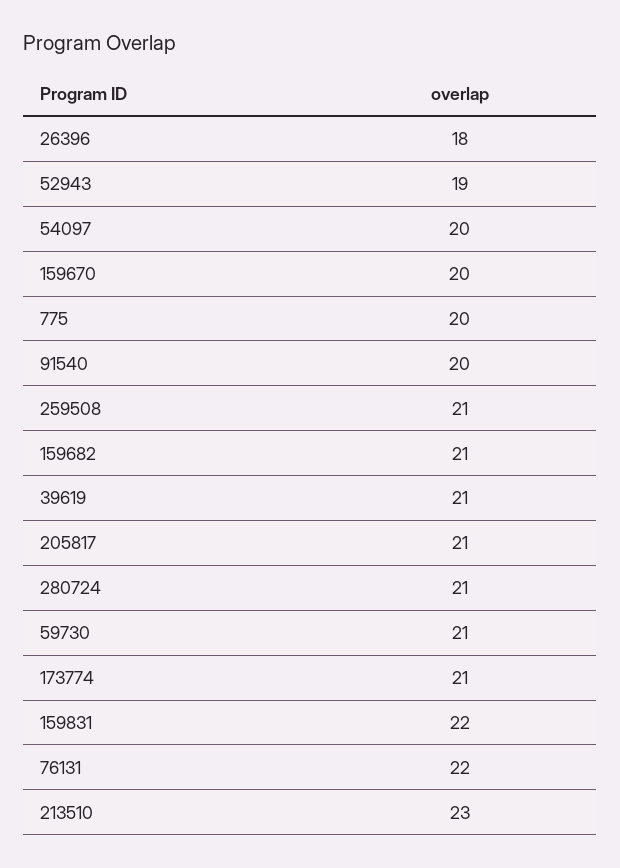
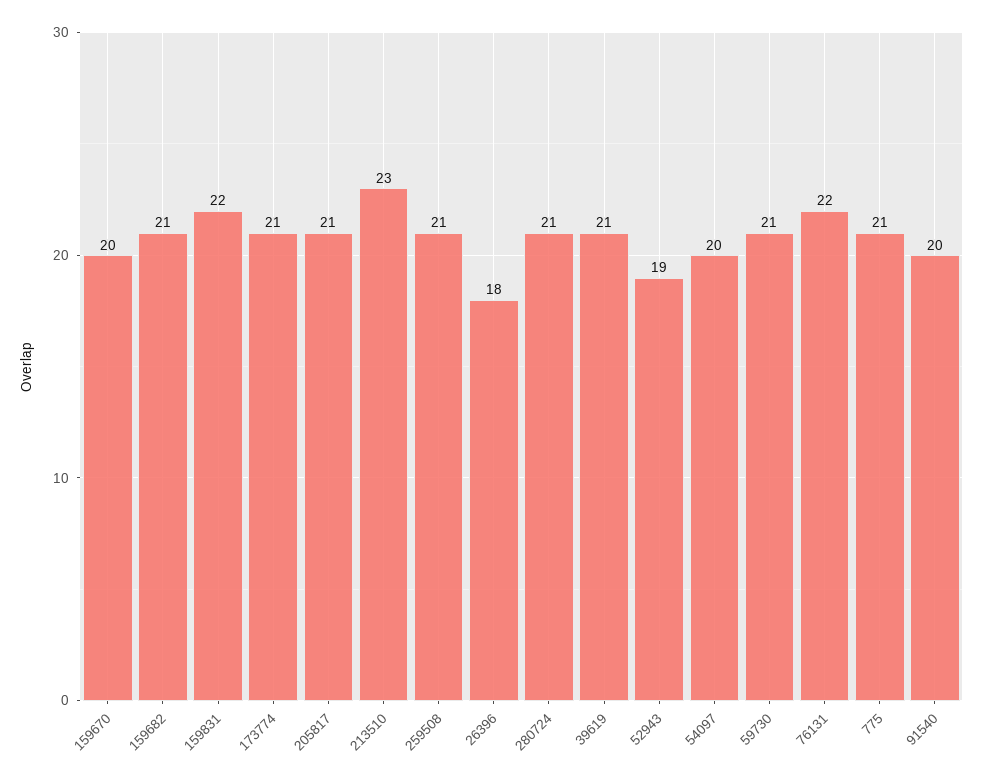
775: 20 -> 21

